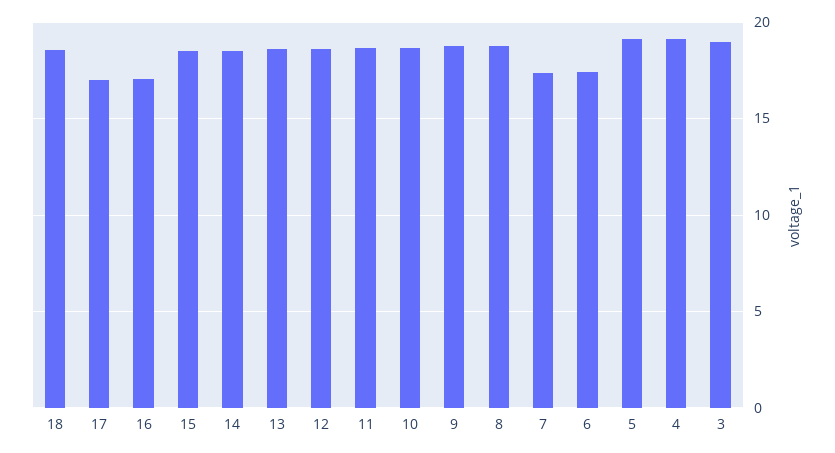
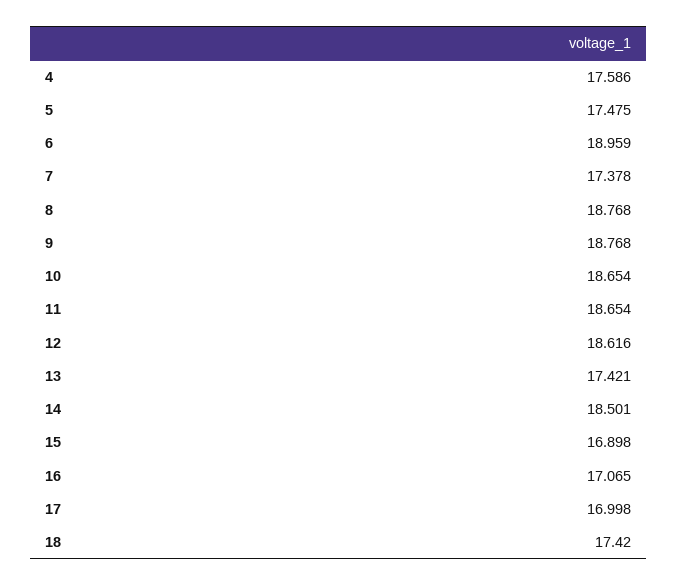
18: 18.5 -> 17.42
15: 18.5 -> 16.898
13: 18.5 -> 17.421
6: 17.5 -> 18.959
5: 19 -> 17.475
4: 19 -> 17.586
3: 19 -> none

